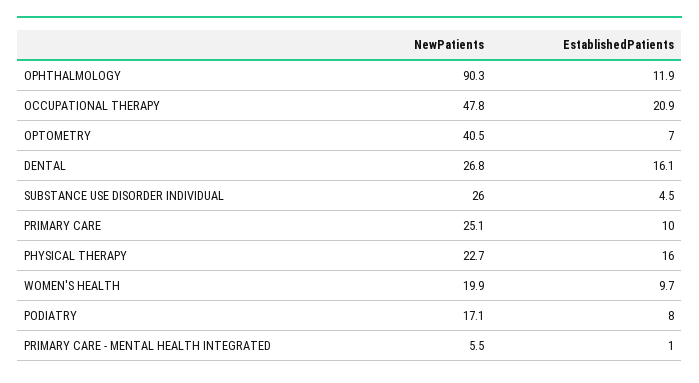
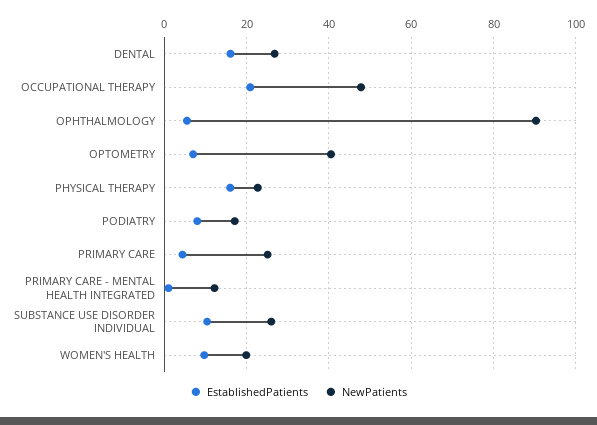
EstablishedPatients, OPHTHALMOLOGY: 11.9 -> 6
EstablishedPatients, SUBSTANCE USE DISORDER INDIVIDUAL: 4.5 -> 10
EstablishedPatients, PRIMARY CARE: 10 -> 4
NewPatients, PRIMARY CARE - MENTAL HEALTH INTEGRATED: 5.5 -> 12

